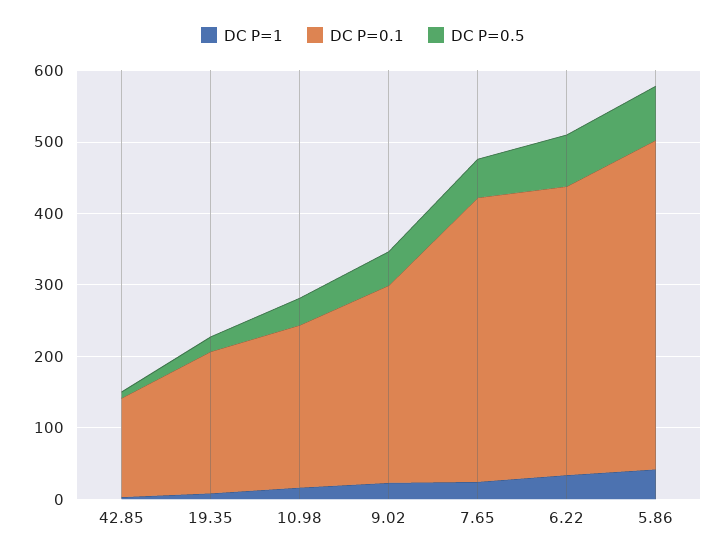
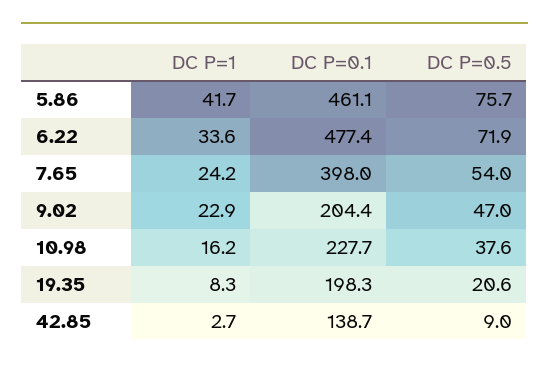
DC P=0.1, 9.02: 280 -> 204.4
DC P=0.1, 6.22: 400 -> 477.4

